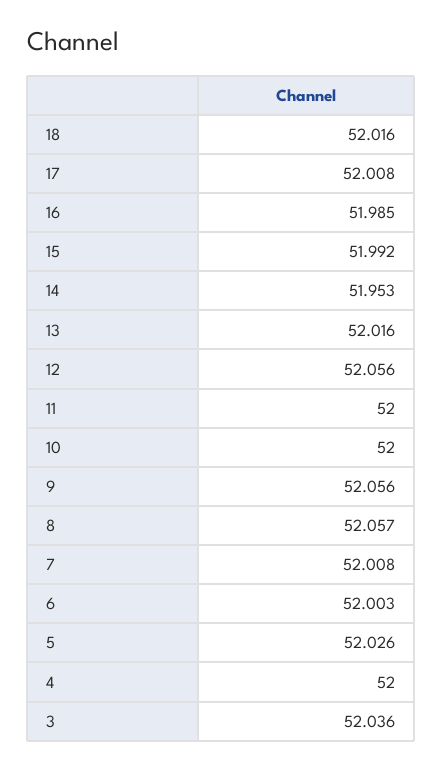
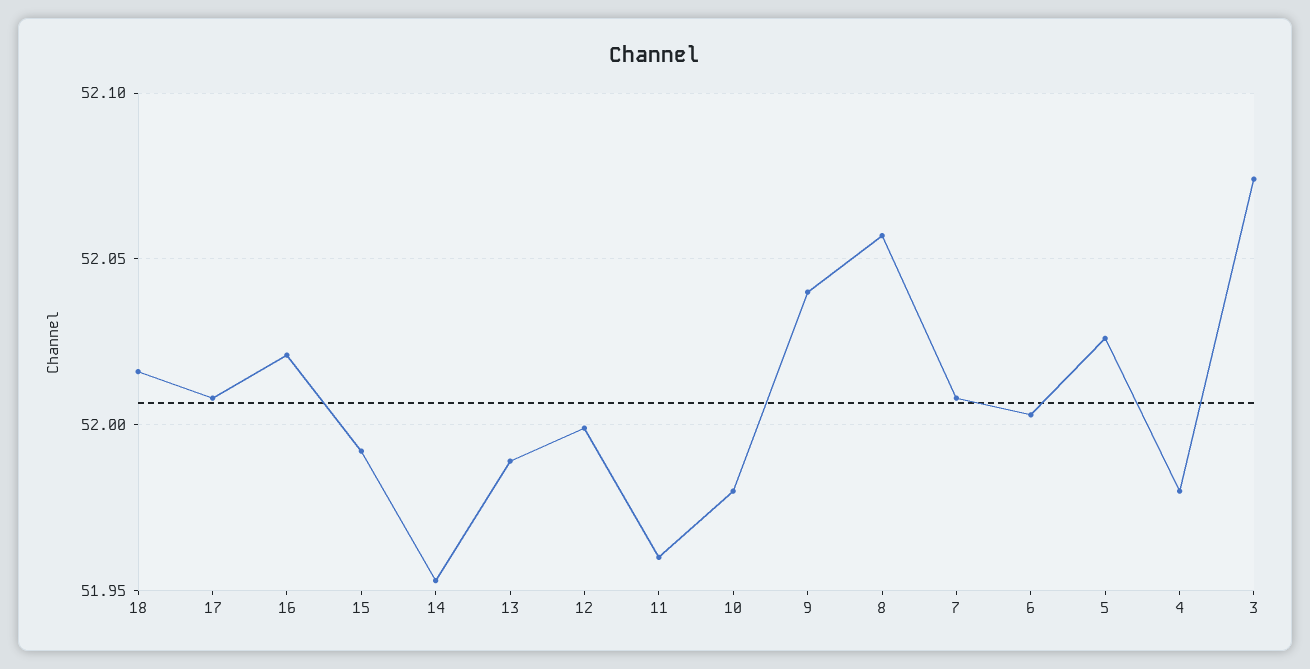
16: 51.985 -> 52.02
13: 52.016 -> 51.99
12: 52.056 -> 52
11: 52 -> 51.96
10: 52 -> 51.98
9: 52.056 -> 52.04
4: 52 -> 51.98
3: 52.036 -> 52.075

